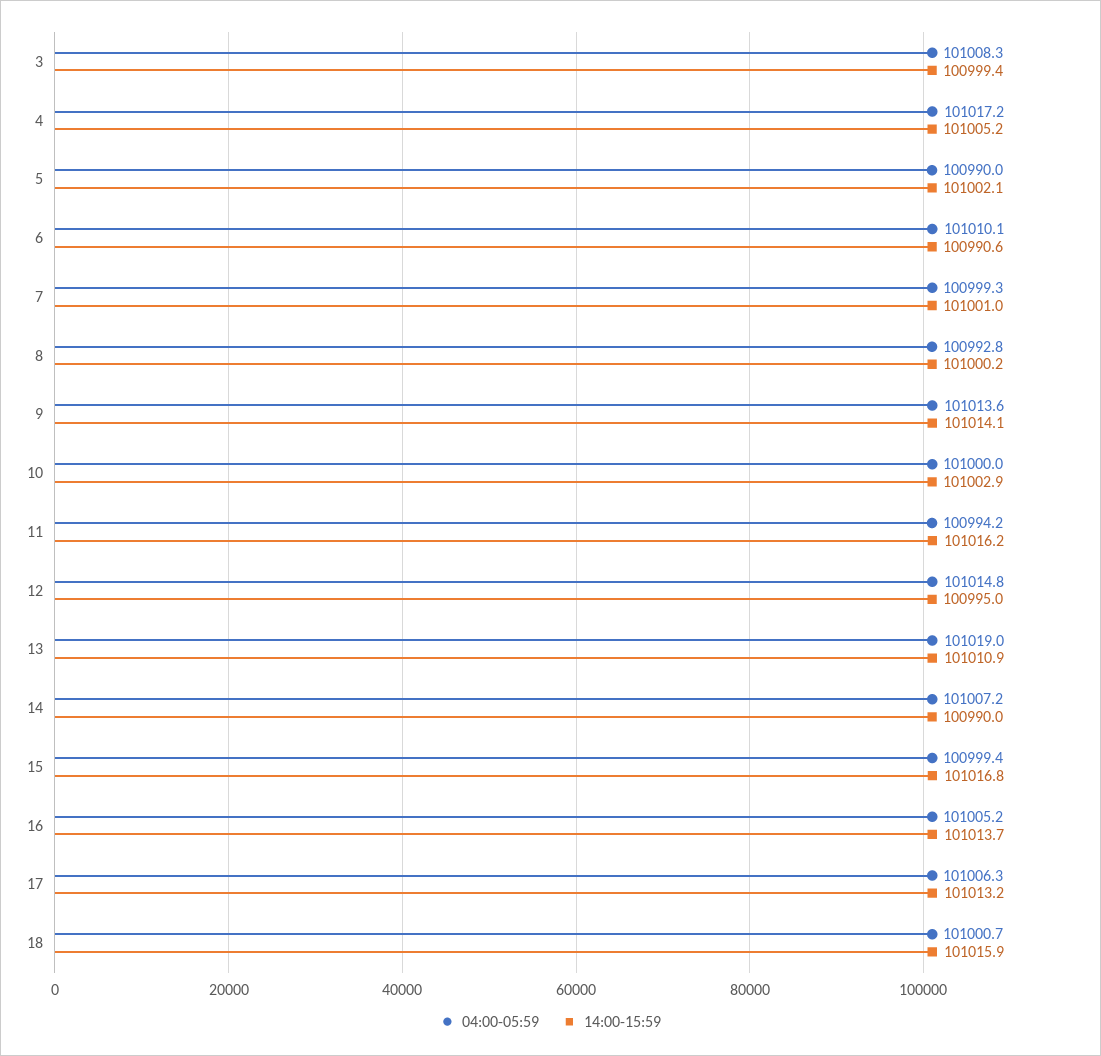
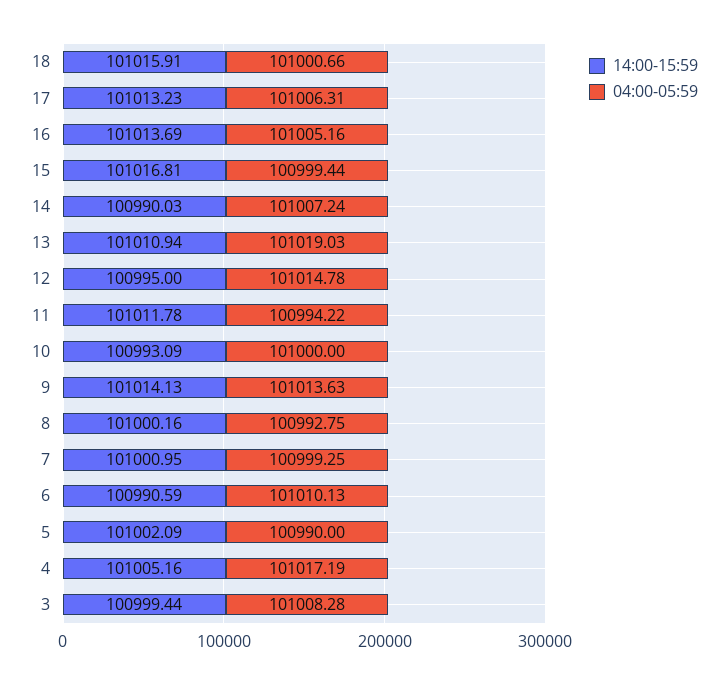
14:00-15:59, 10: 101002.9 -> 100993.09
14:00-15:59, 11: 101016.2 -> 101011.78

